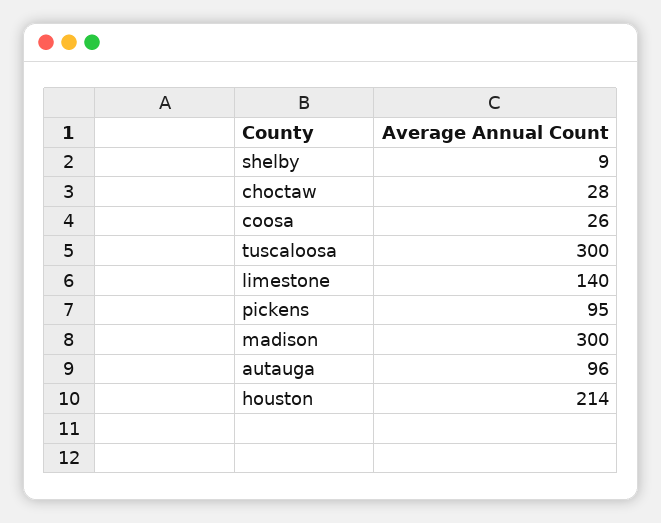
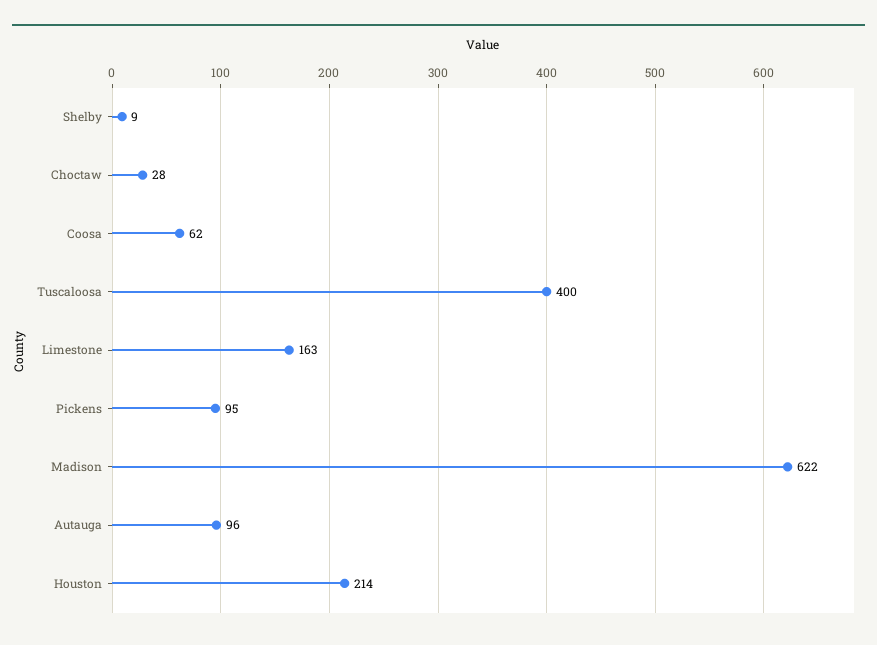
coosa: 26 -> 62
tuscaloosa: 300 -> 400
limestone: 140 -> 163
madison: 300 -> 622

